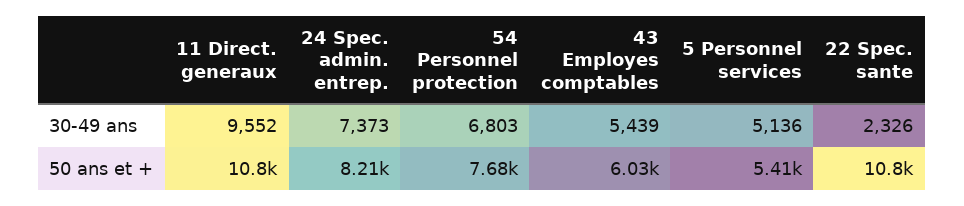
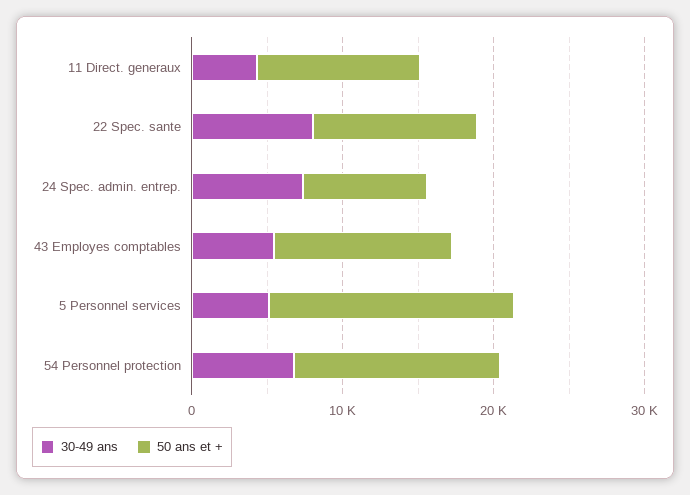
30-49 ans, 11 Direct. generaux: 9552 -> 4000
30-49 ans, 22 Spec. sante: 2326 -> 8000
50 ans et +, 54 Personnel protection: 7680 -> 14000
50 ans et +, 43 Employes comptables: 6030 -> 12000
50 ans et +, 5 Personnel services: 5410 -> 16000

